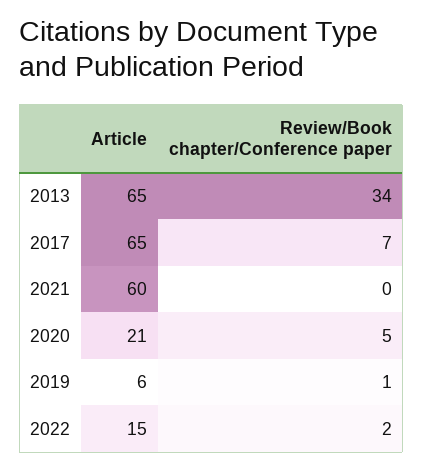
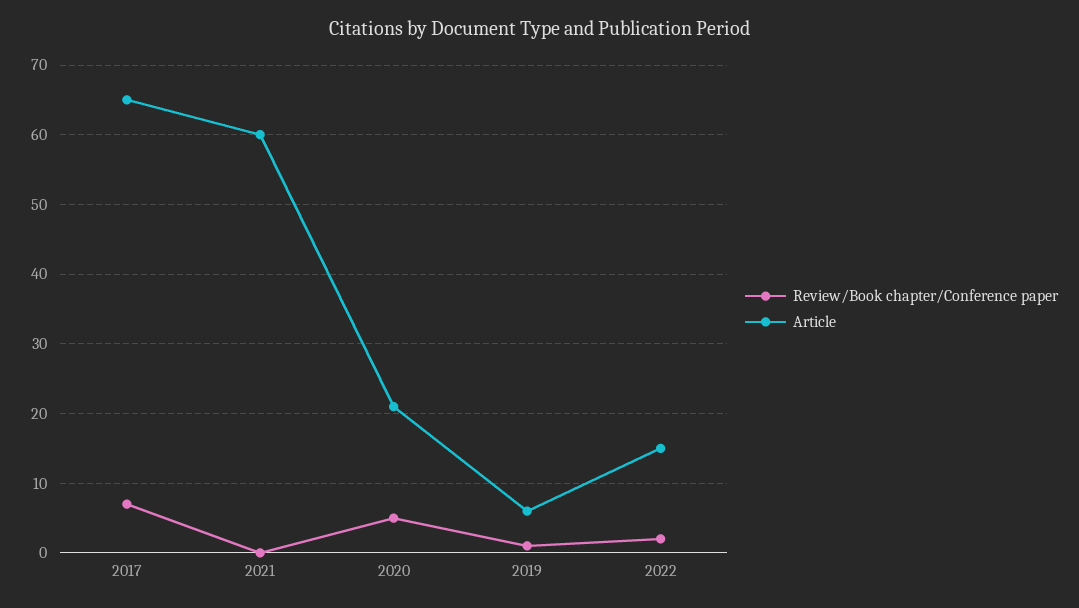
Article, 2013: 65 -> none
Review/Book chapter/Conference paper, 2013: 34 -> none

